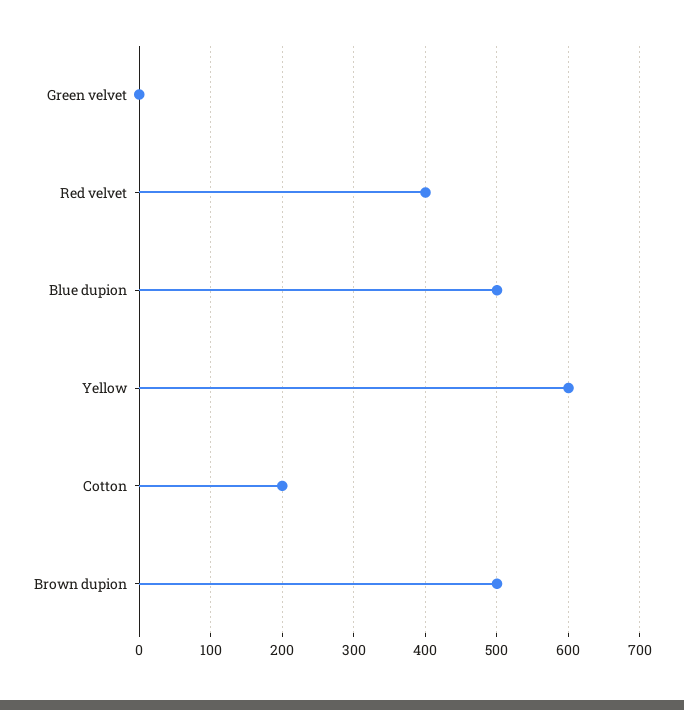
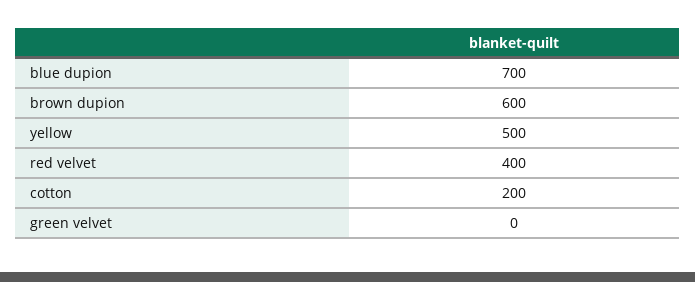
Blue dupion: 500 -> 700
Yellow: 600 -> 500
Brown dupion: 500 -> 600

